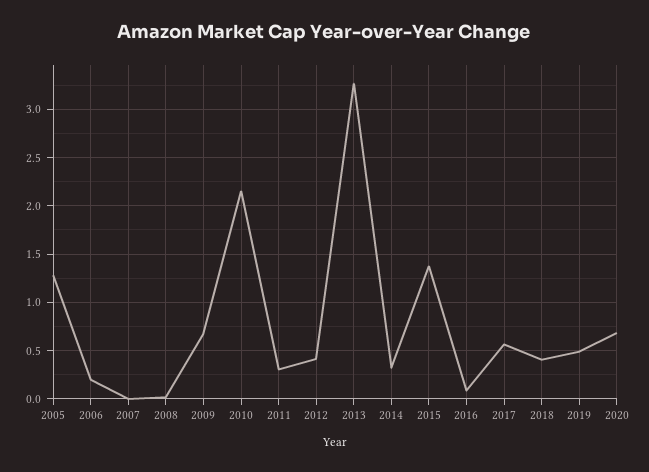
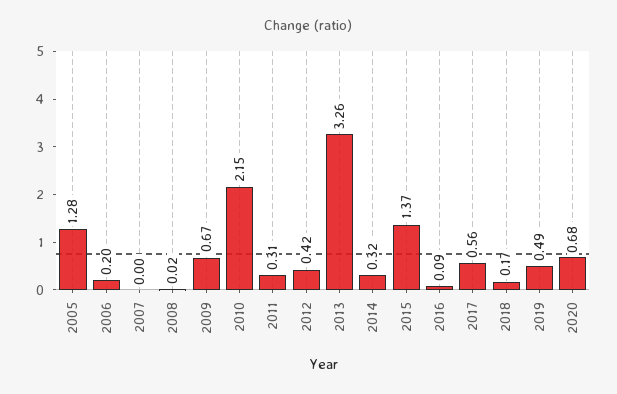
2018: 0.4 -> 0.17

